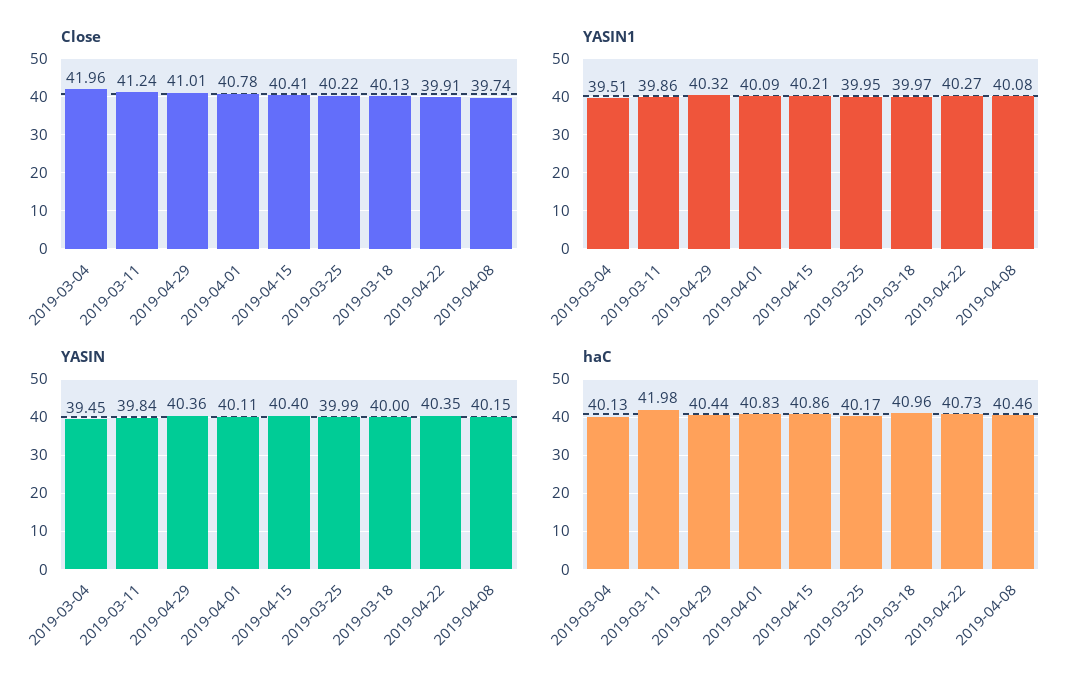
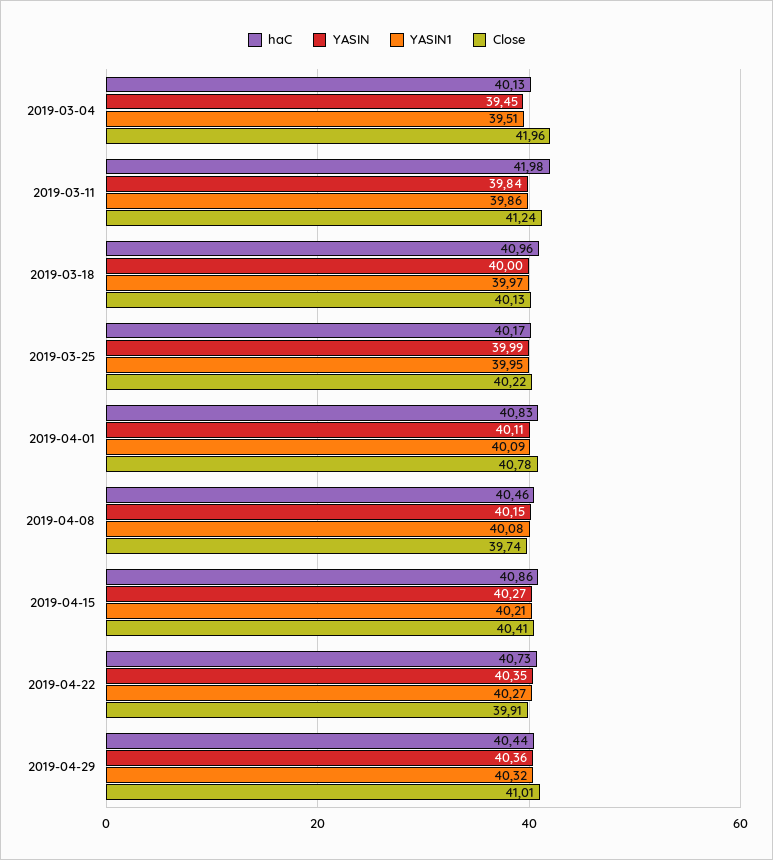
YASIN, 2019-04-15: 40.4 -> 40.27

